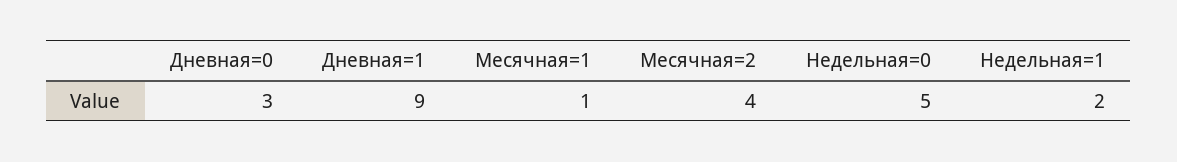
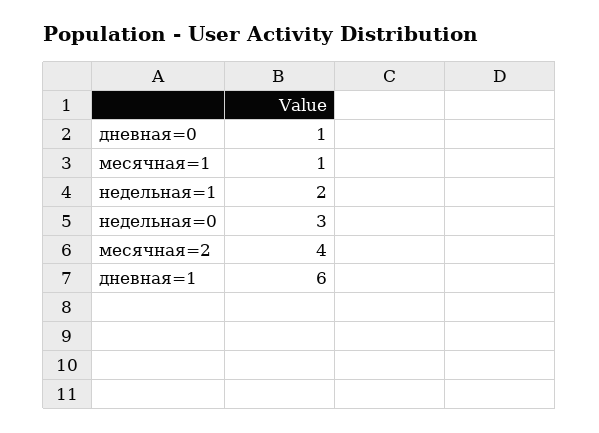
Дневная=0: 3 -> 1
Дневная=1: 9 -> 6
Недельная=0: 5 -> 3

